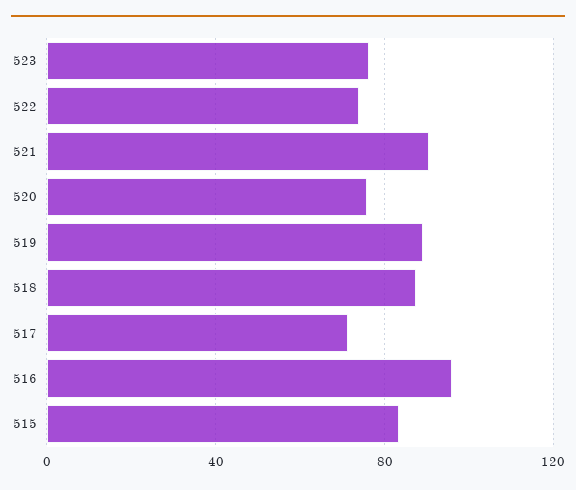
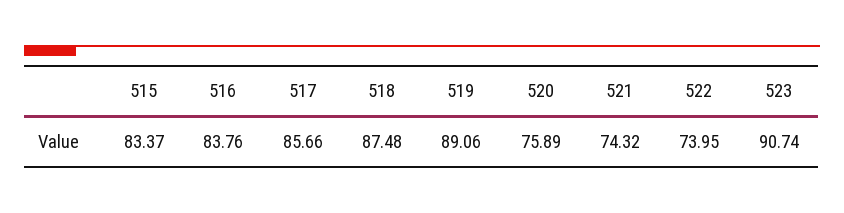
523: 75 -> 90.74
521: 90 -> 74.32
517: 70 -> 85.66
516: 95 -> 83.76

